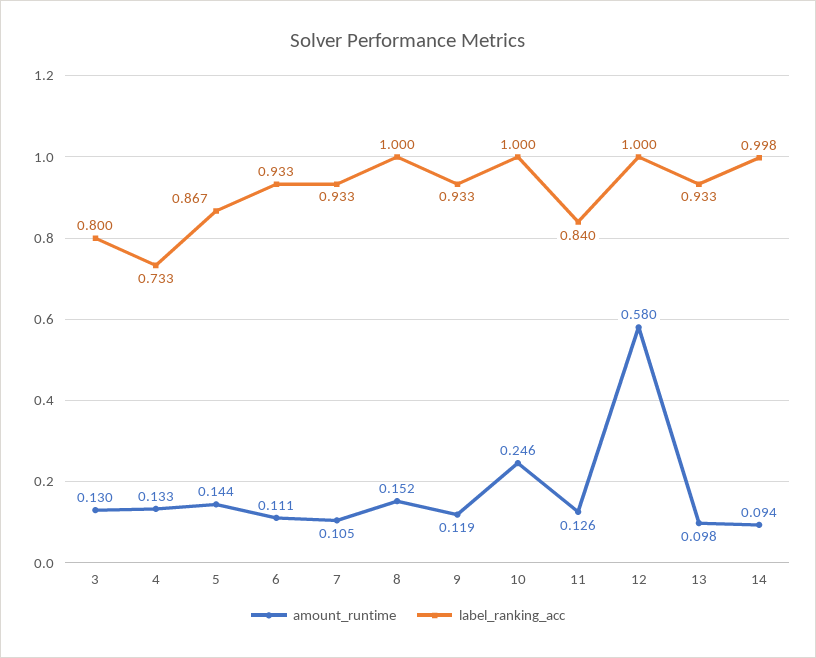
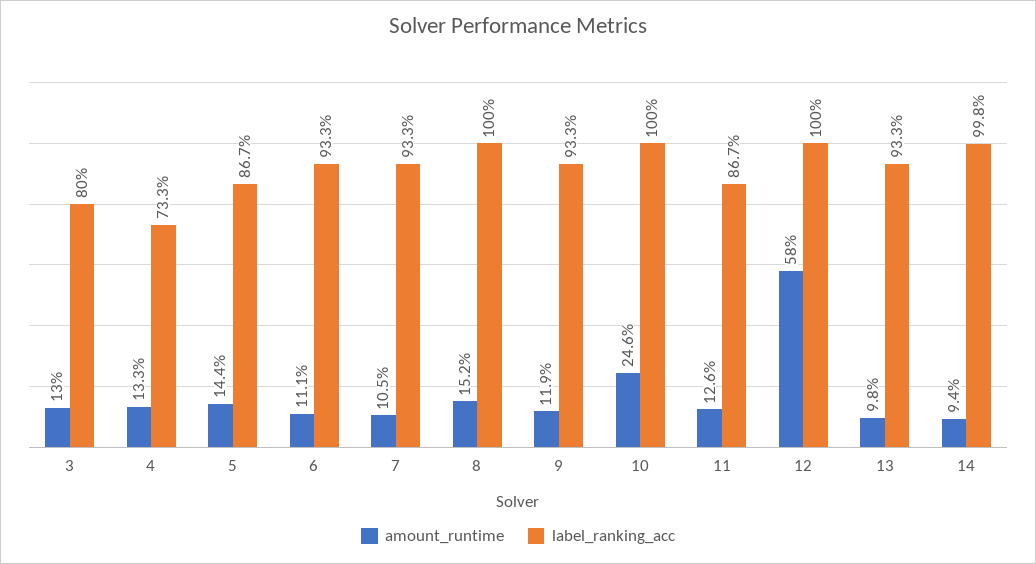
label_ranking_acc, 11: 0.84 -> 0.867

